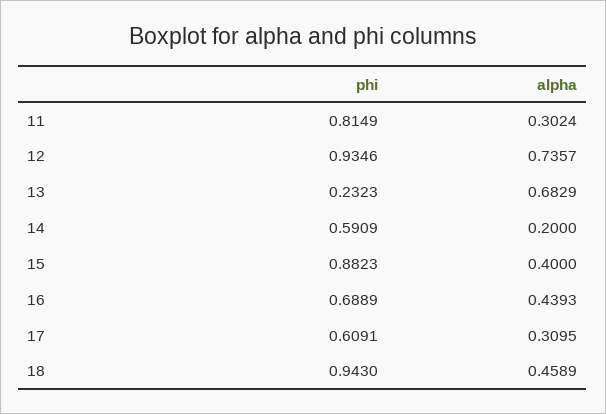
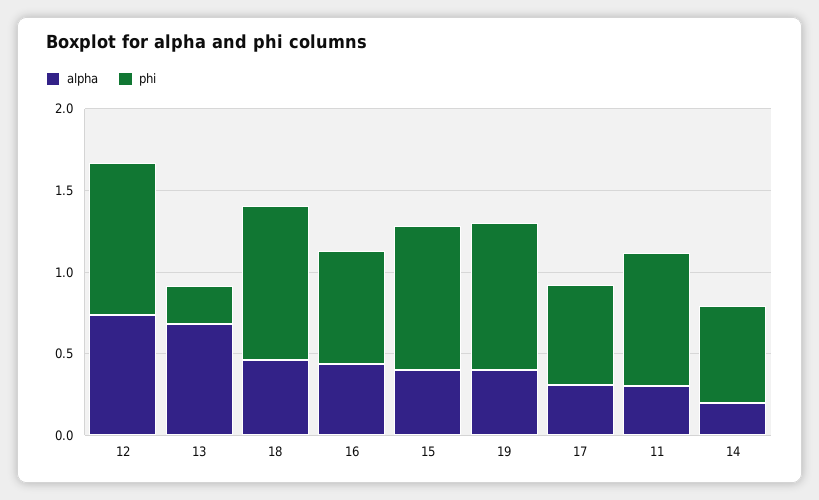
alpha, 19: none -> 0.4
phi, 19: none -> 0.9

